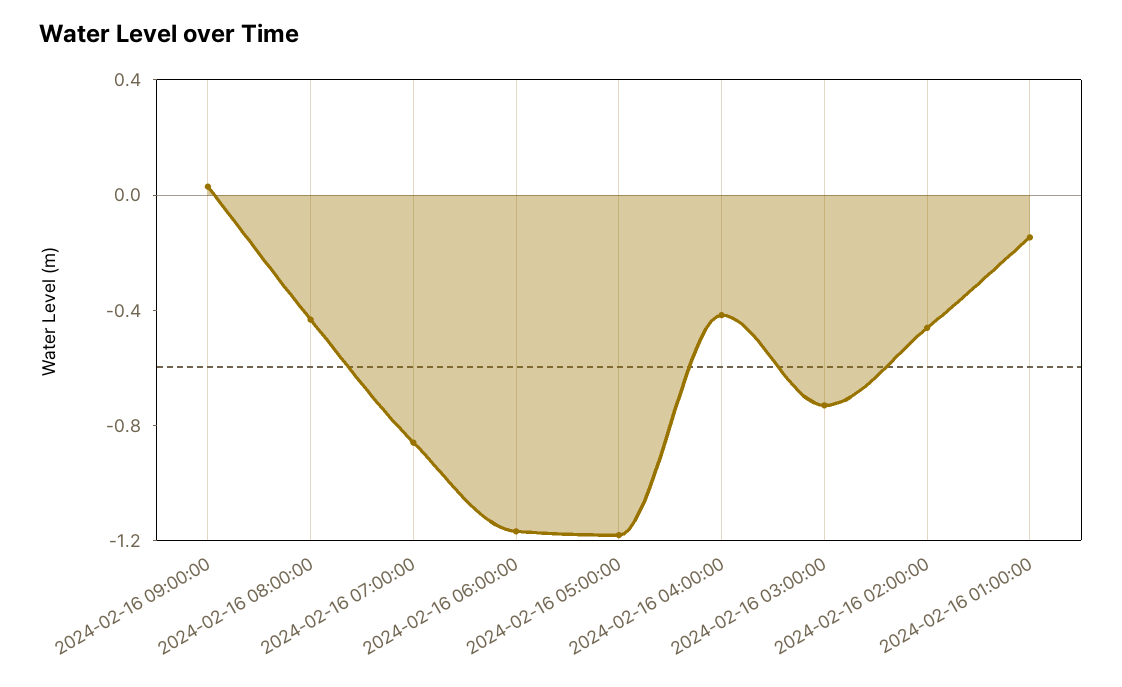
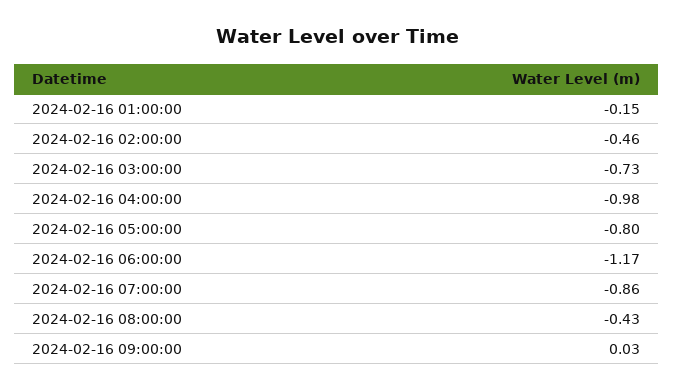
2024-02-16 05:00:00: -1.2 -> -0.8
2024-02-16 04:00:00: -0.4 -> -0.98

